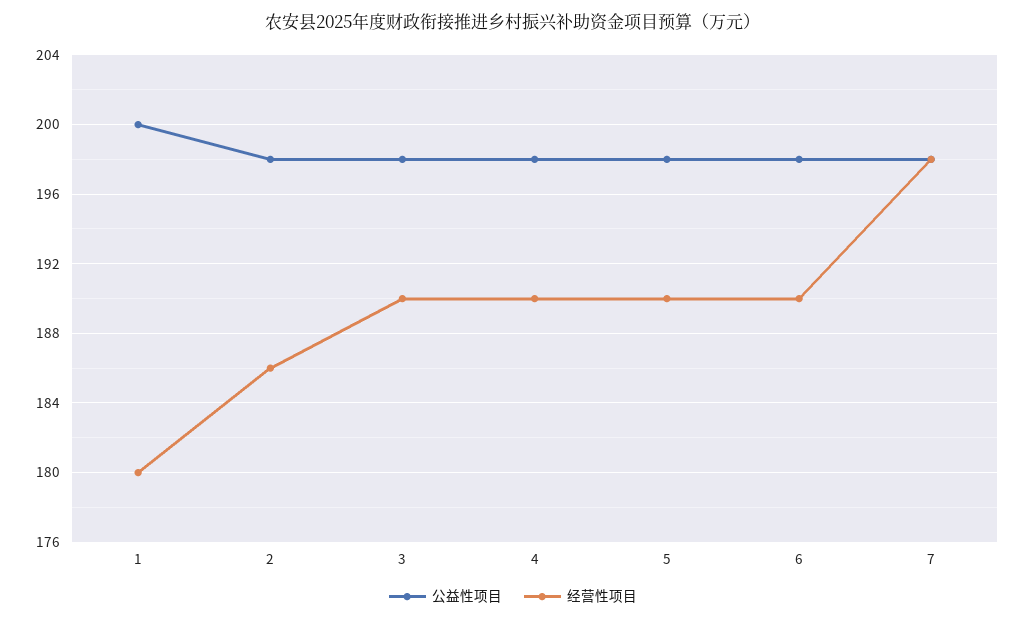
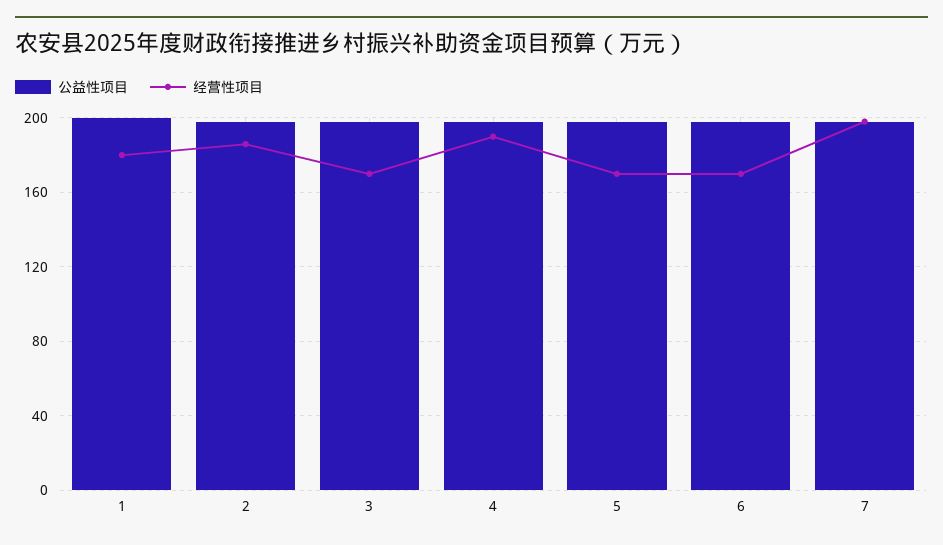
经营性项目, 3: 190 -> 170
经营性项目, 5: 190 -> 170
经营性项目, 6: 190 -> 170

